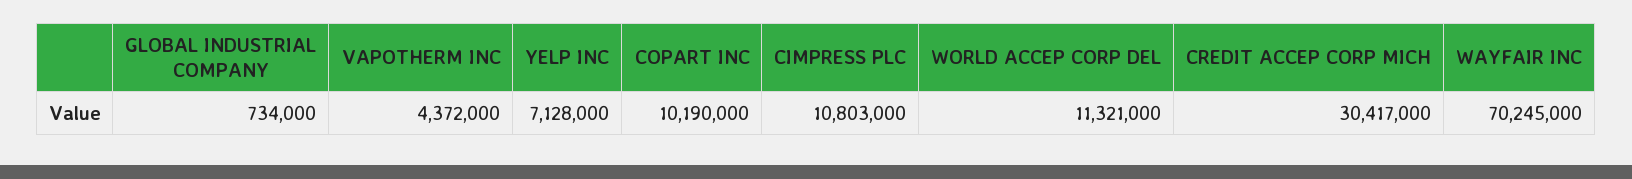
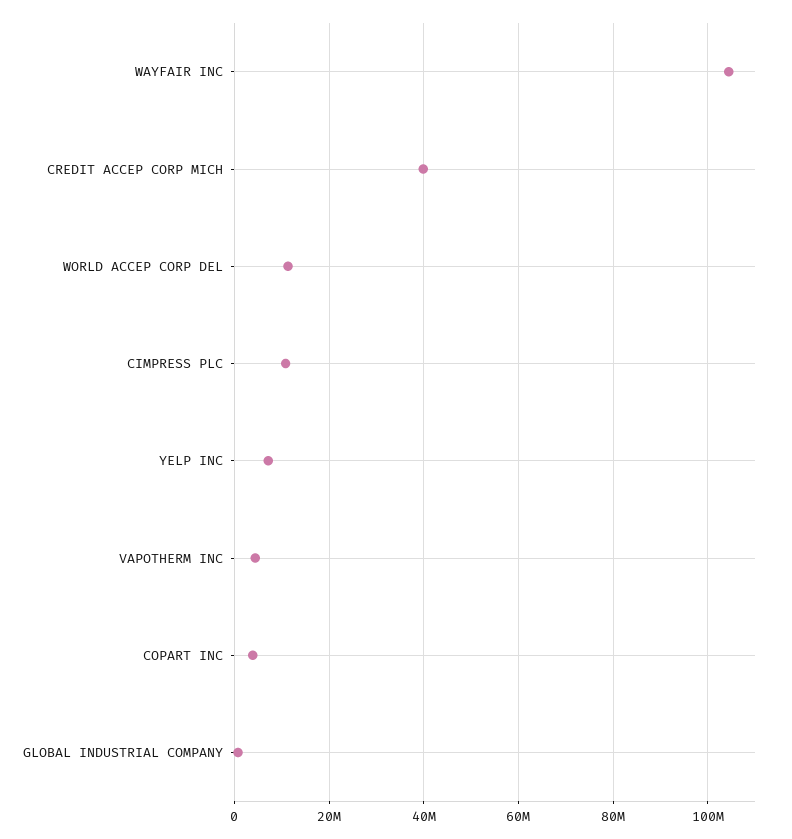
COPART INC: 10190000 -> 4000000
CREDIT ACCEP CORP MICH: 30417000 -> 40000000
WAYFAIR INC: 70245000 -> 104000000

